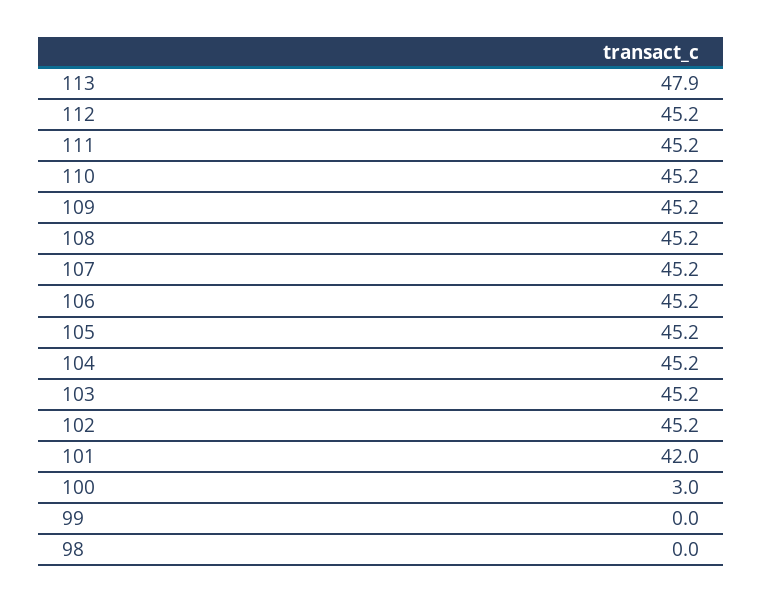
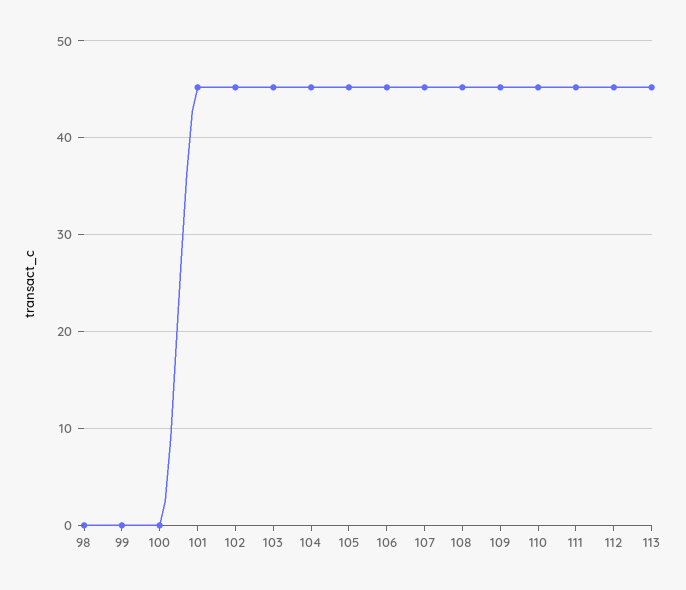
113: 47.9 -> 45
101: 42 -> 45
100: 3 -> 0

